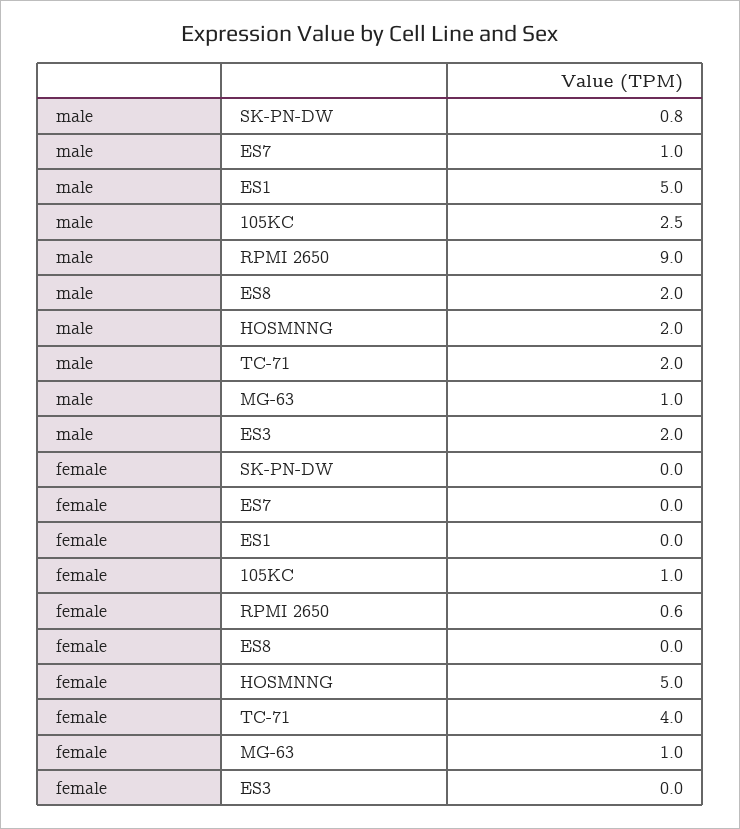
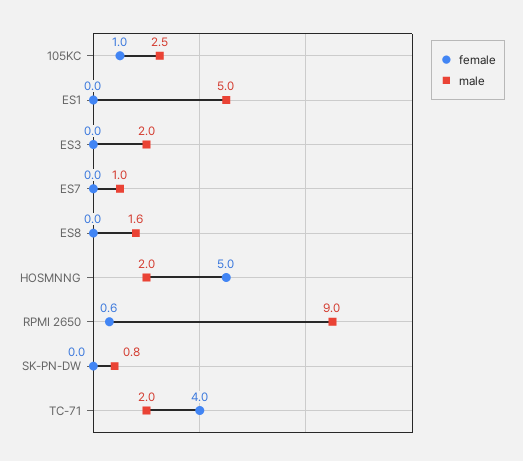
male, ES8: 2 -> 1.6
male, MG-63: 1 -> none
female, MG-63: 1 -> none

